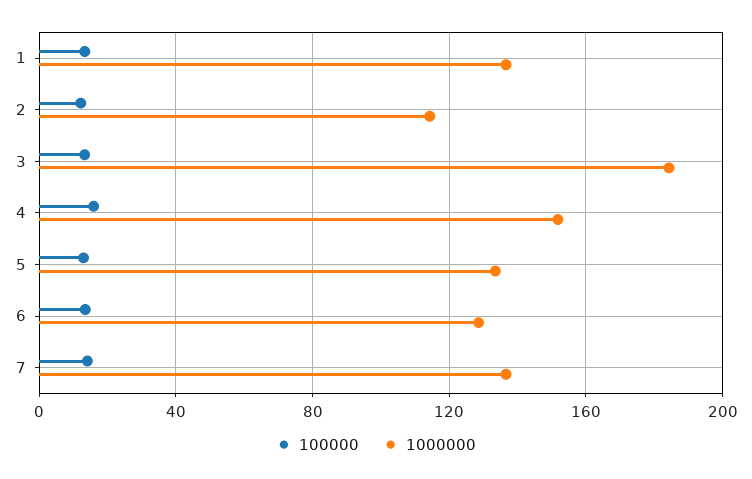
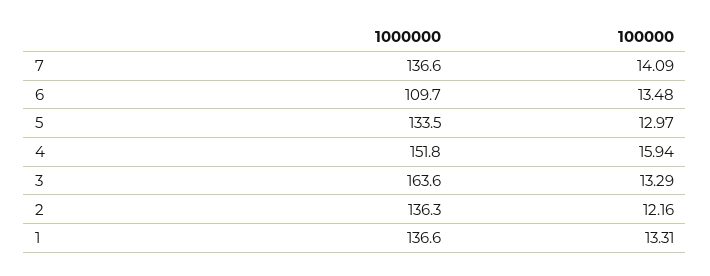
1000000, 2: 115 -> 136.3
1000000, 3: 185 -> 163.6
1000000, 6: 130 -> 109.7

